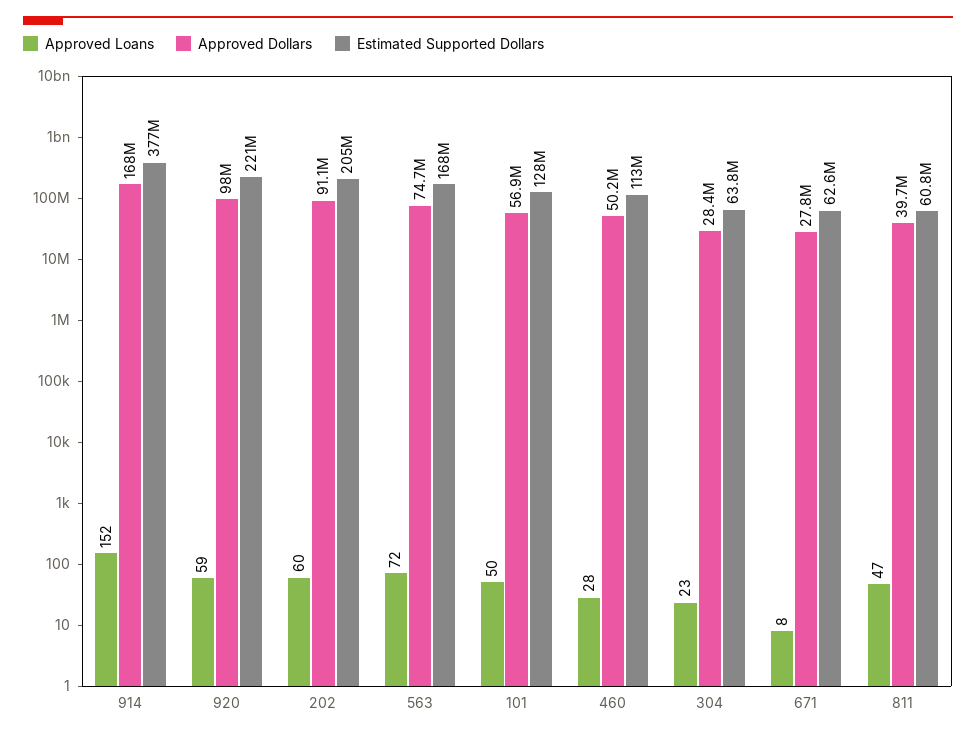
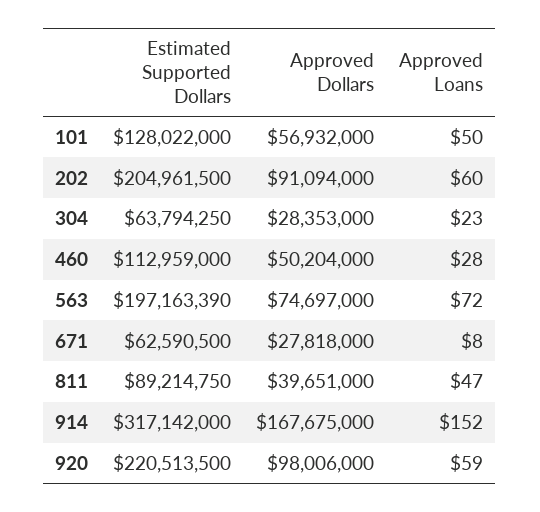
Estimated Supported Dollars, 914: 377000000 -> 317142000
Estimated Supported Dollars, 563: 168000000 -> 197163390
Estimated Supported Dollars, 811: 60800000 -> 89214750

